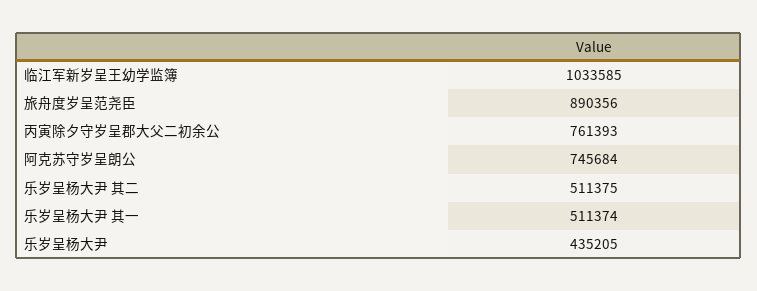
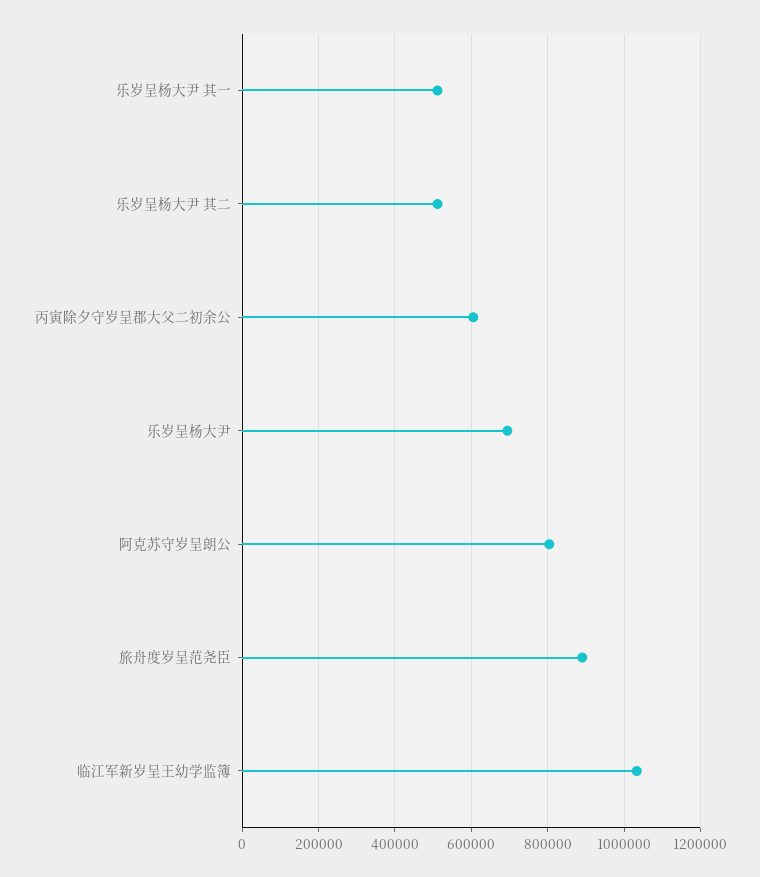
丙寅除夕守岁呈郡大父二初余公: 761393 -> 600000
阿克苏守岁呈朗公: 745684 -> 800000
乐岁呈杨大尹: 435205 -> 700000

